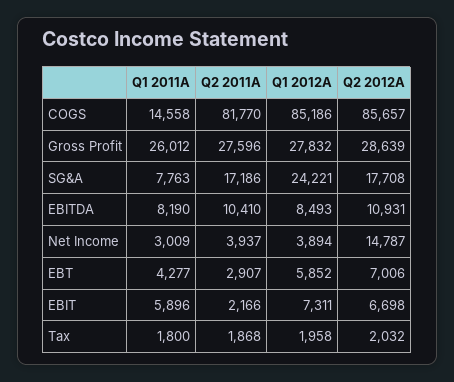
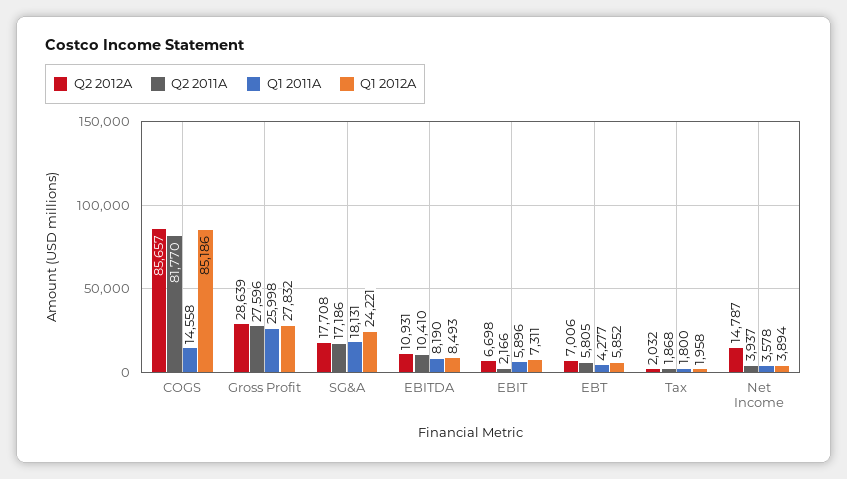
Q1 2011A, Gross Profit: 26012 -> 25998
Q1 2011A, SG&A: 7763 -> 18131
Q1 2011A, Net Income: 3009 -> 3578
Q2 2011A, EBT: 2907 -> 5805

